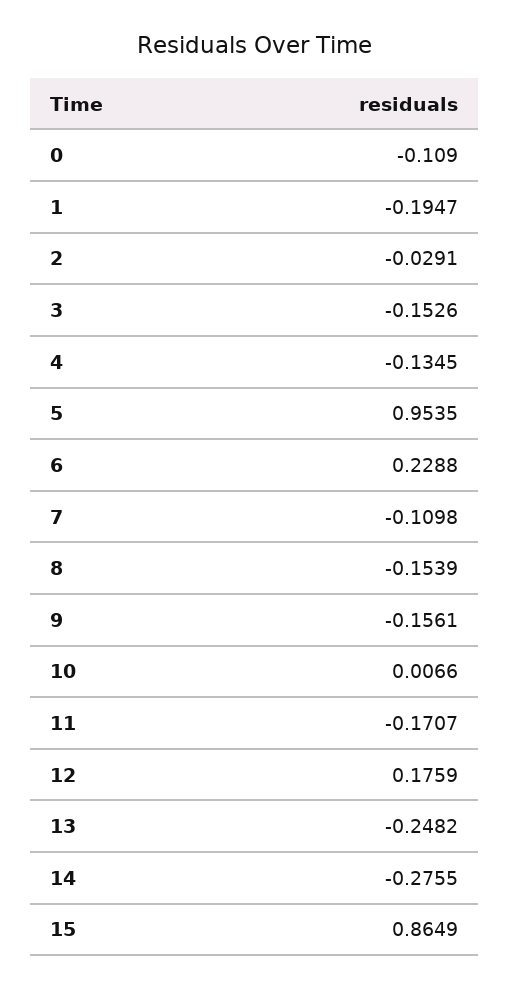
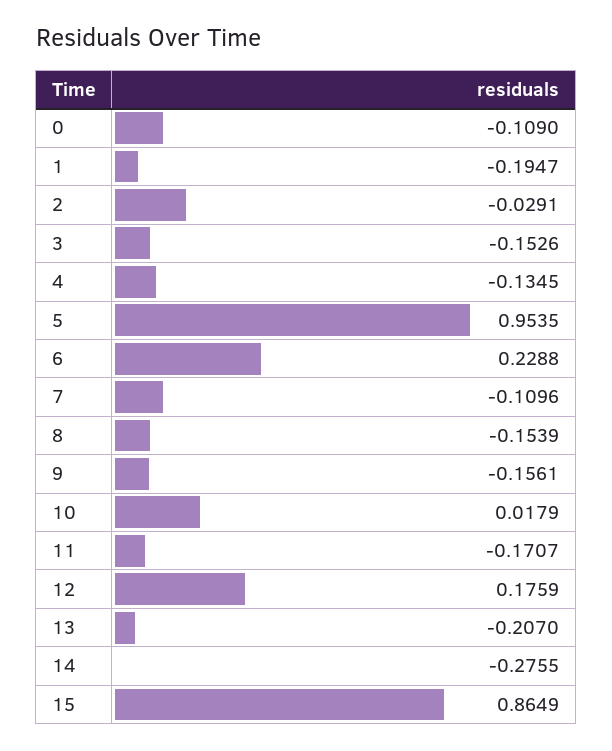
7: -0.1098 -> -0.1096
10: 0.0066 -> 0.0179
13: -0.2482 -> -0.207

